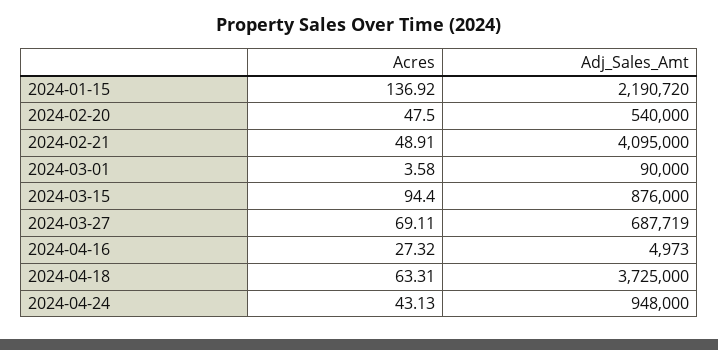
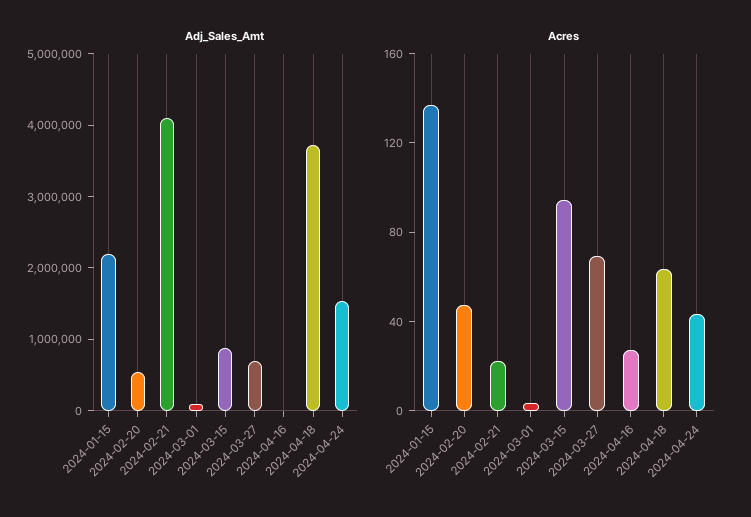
Acres, 2024-02-21: 48.91 -> 20
Adj_Sales_Amt, 2024-04-24: 948000 -> 1600000

